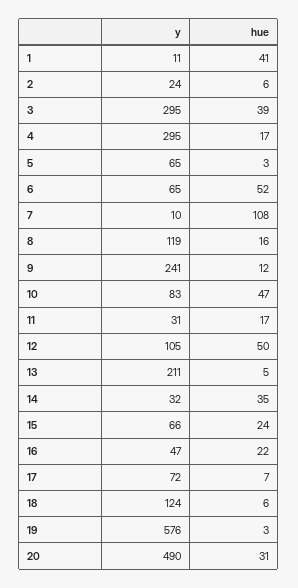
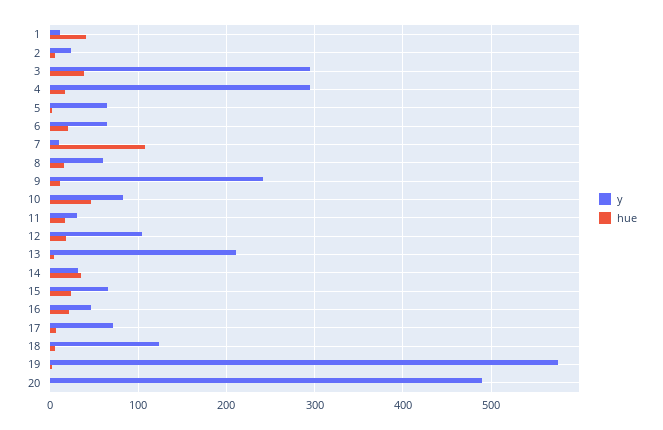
hue, 6: 52 -> 20
y, 8: 119 -> 60
hue, 12: 50 -> 20
hue, 20: 31 -> 0

